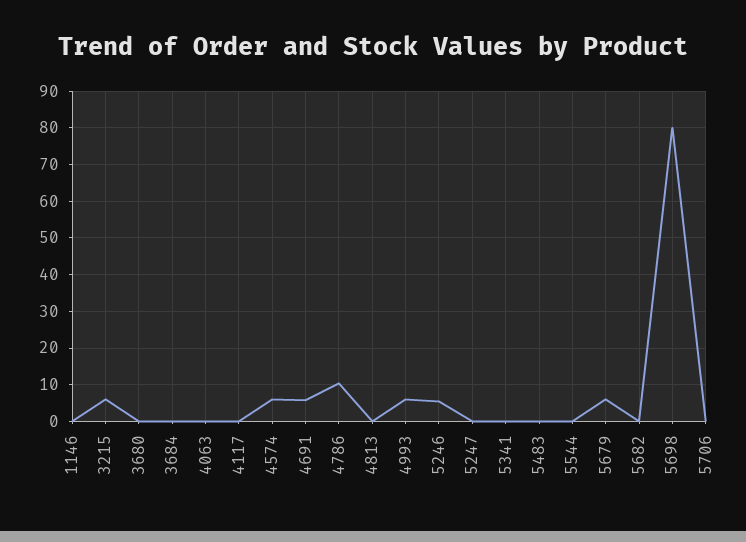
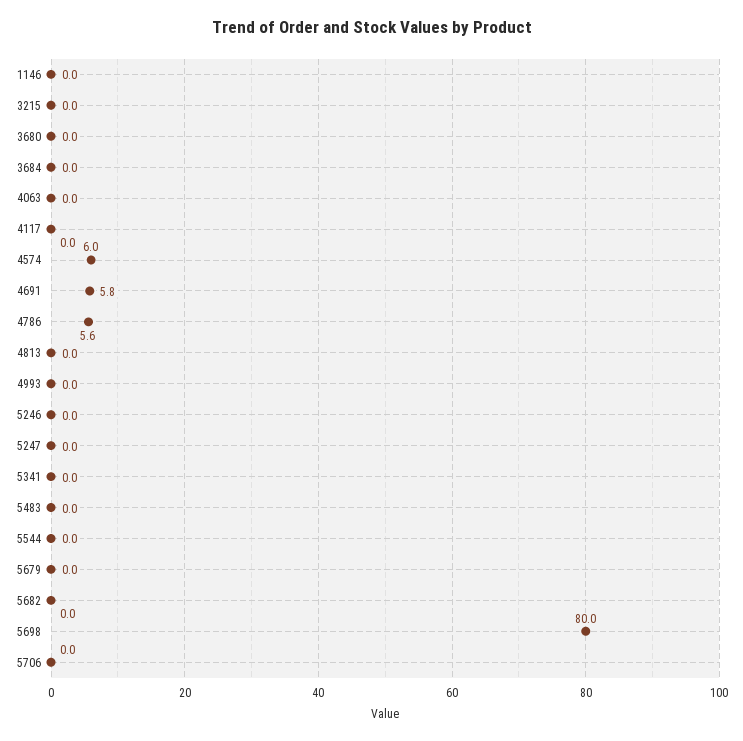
3215: 6 -> 0
4786: 10 -> 5.6
4993: 6 -> 0
5246: 6 -> 0
5679: 6 -> 0

